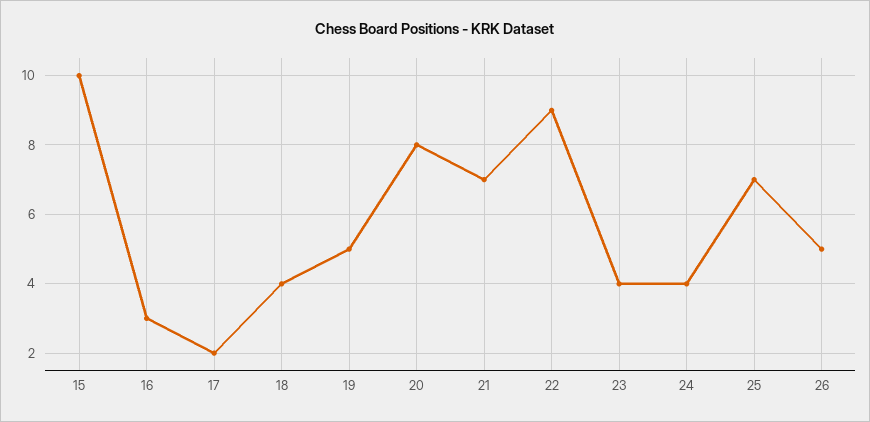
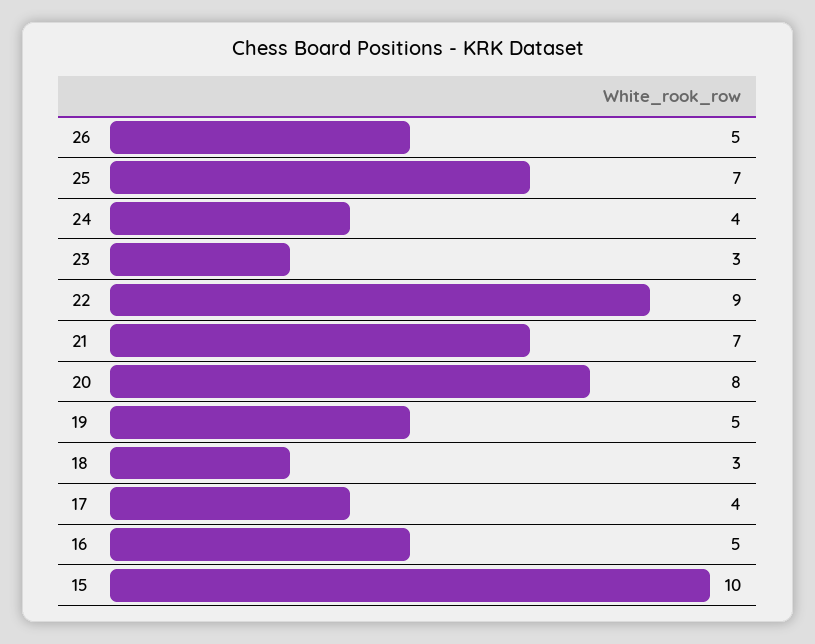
16: 3 -> 5
17: 2 -> 4
18: 4 -> 3
23: 4 -> 3

